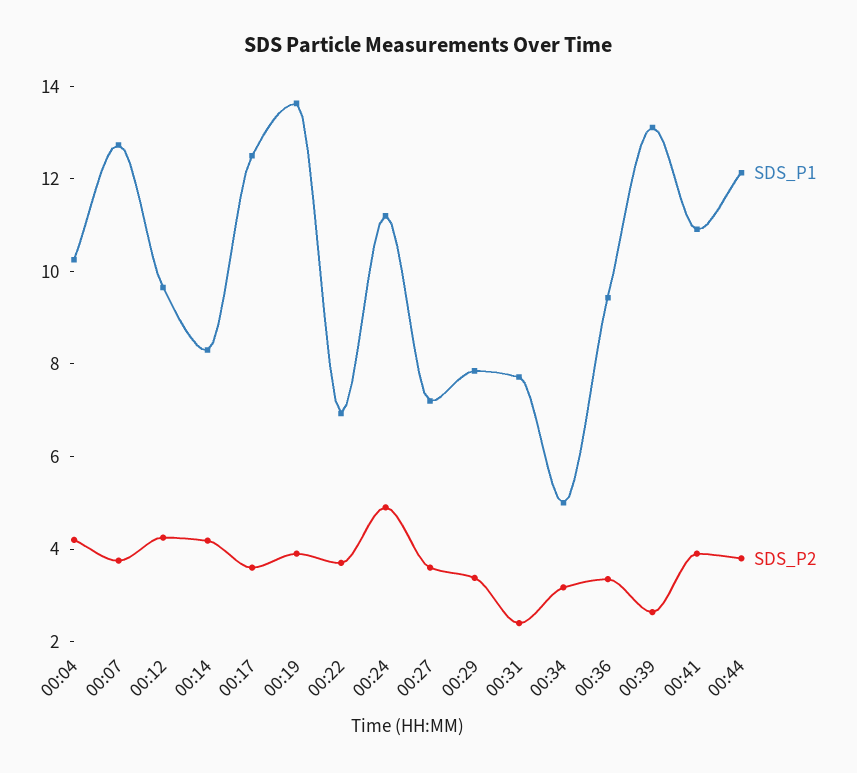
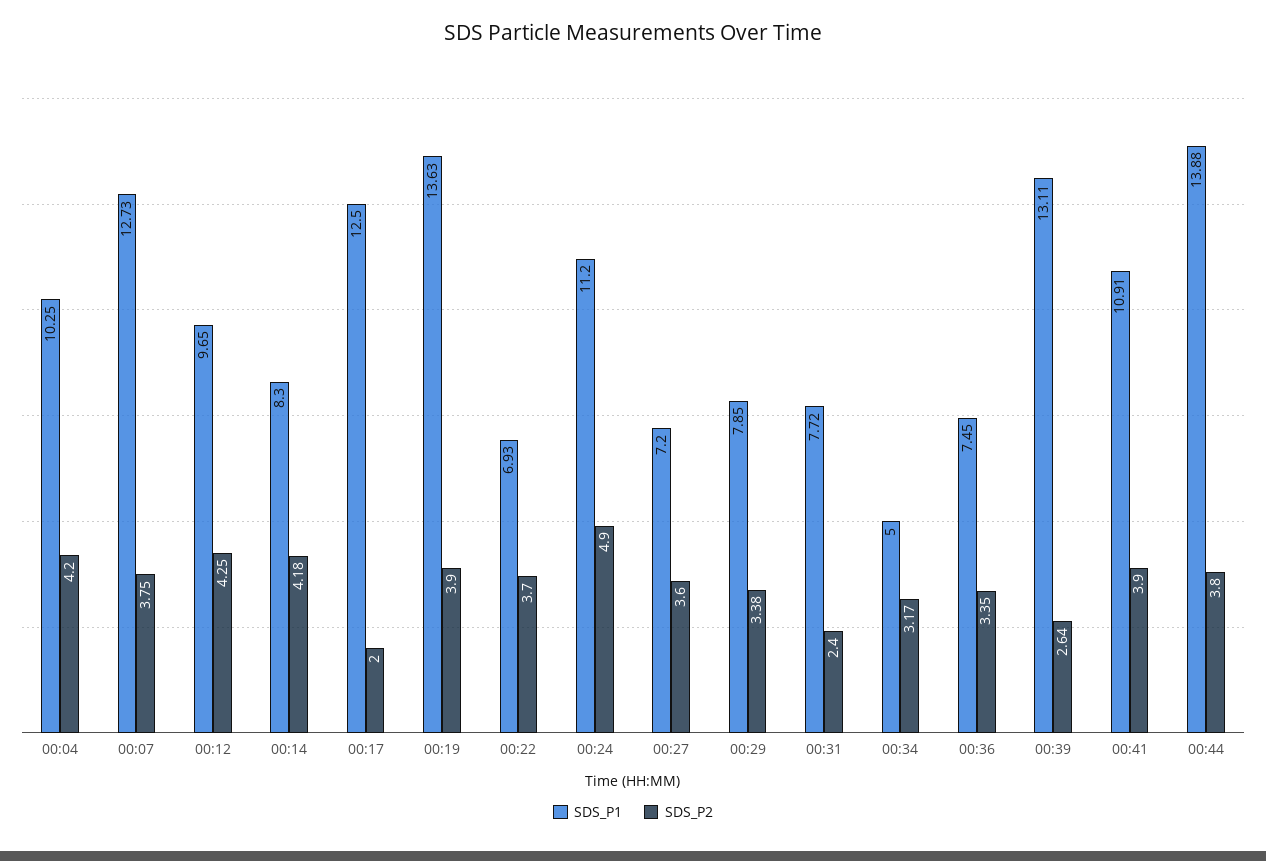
SDS_P2, 00:17: 3.5 -> 2
SDS_P1, 00:36: 9.5 -> 7.45
SDS_P1, 00:44: 12 -> 13.88

